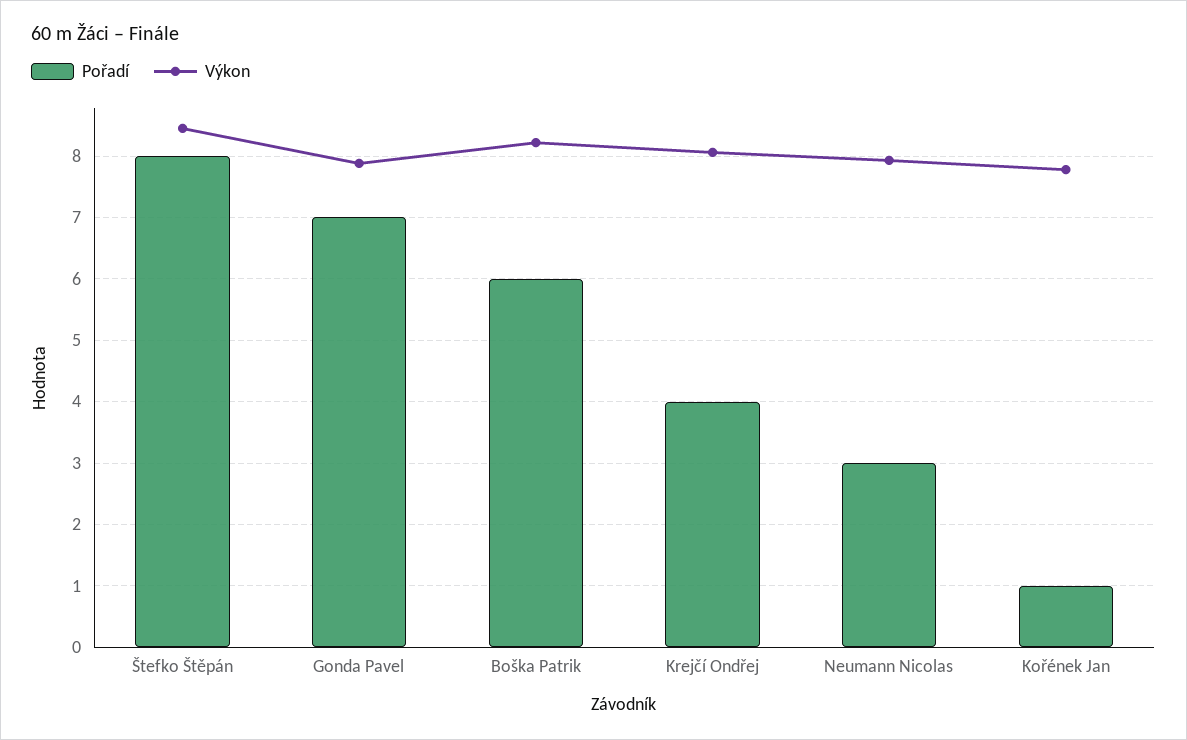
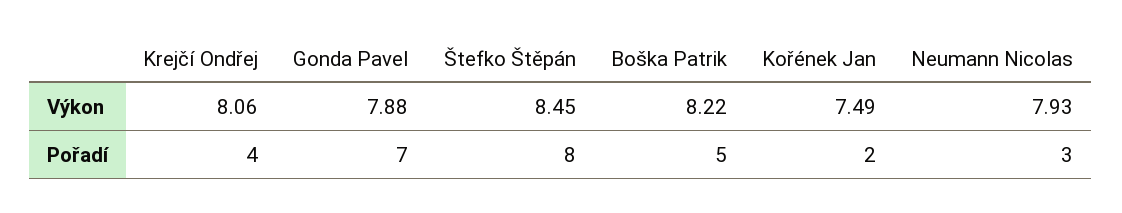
Pořadí, Boška Patrik: 6 -> 5
Pořadí, Kořének Jan: 1 -> 2
Výkon, Kořének Jan: 7.8 -> 7.49

